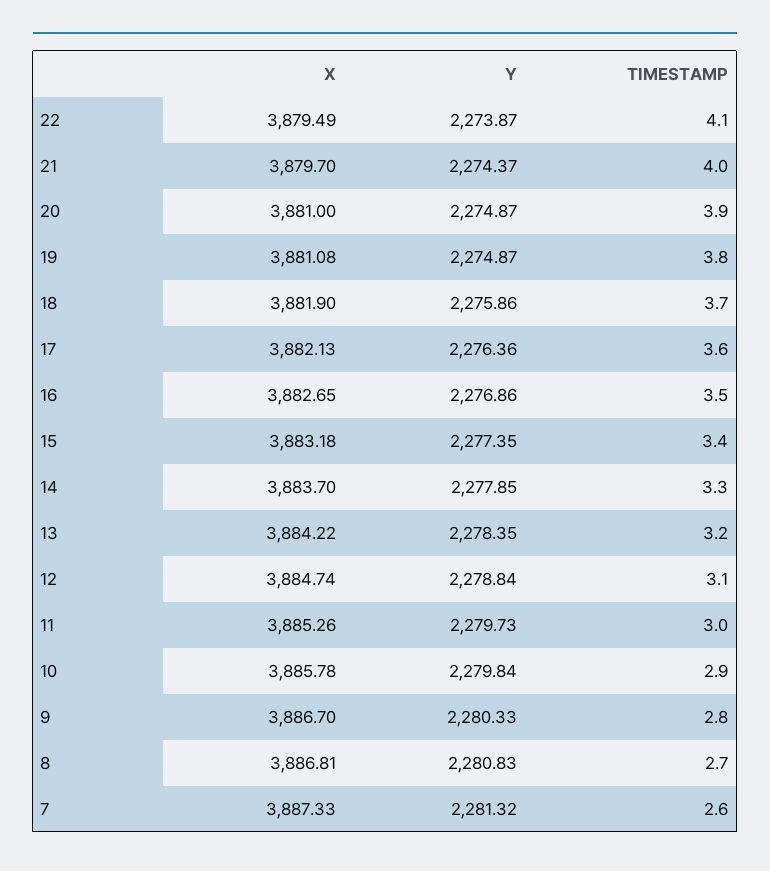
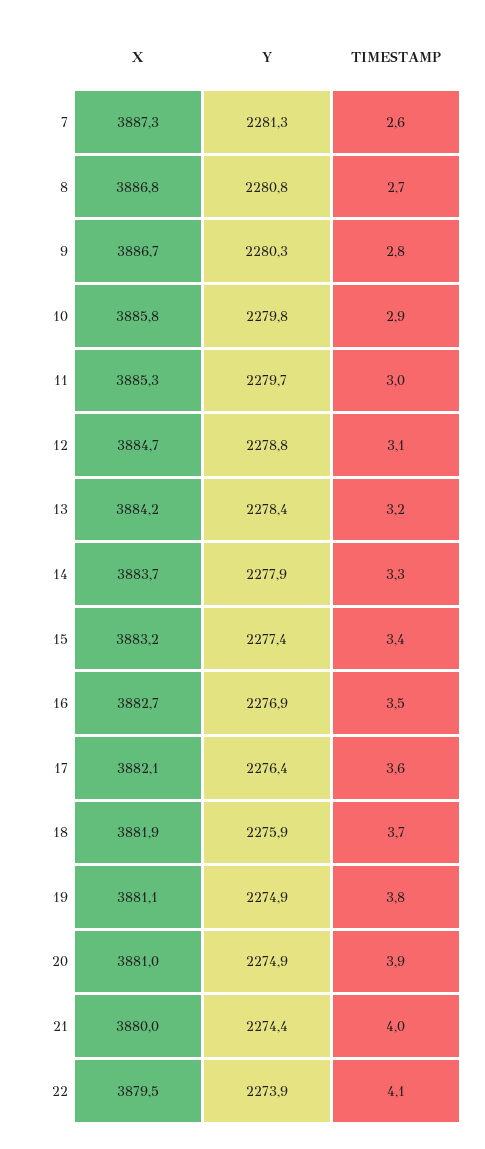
X, 21: 3879.7 -> 3880

